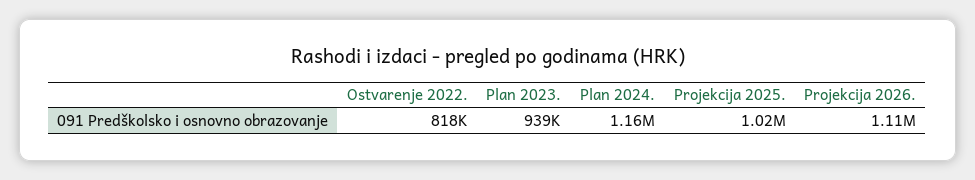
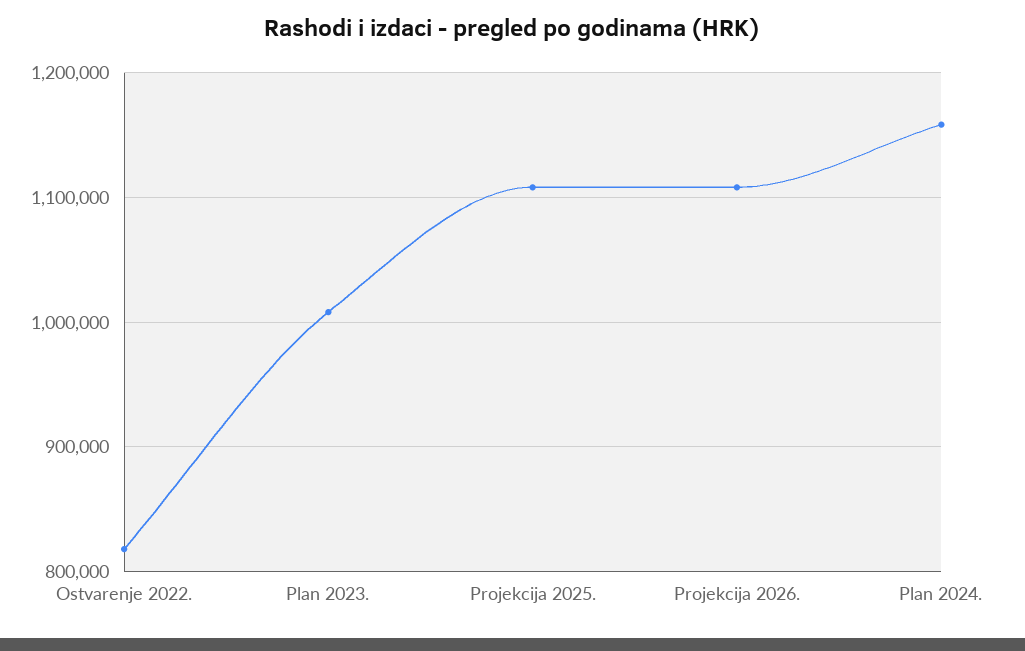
Plan 2023.: 939000 -> 1010000
Projekcija 2025.: 1020000 -> 1110000

